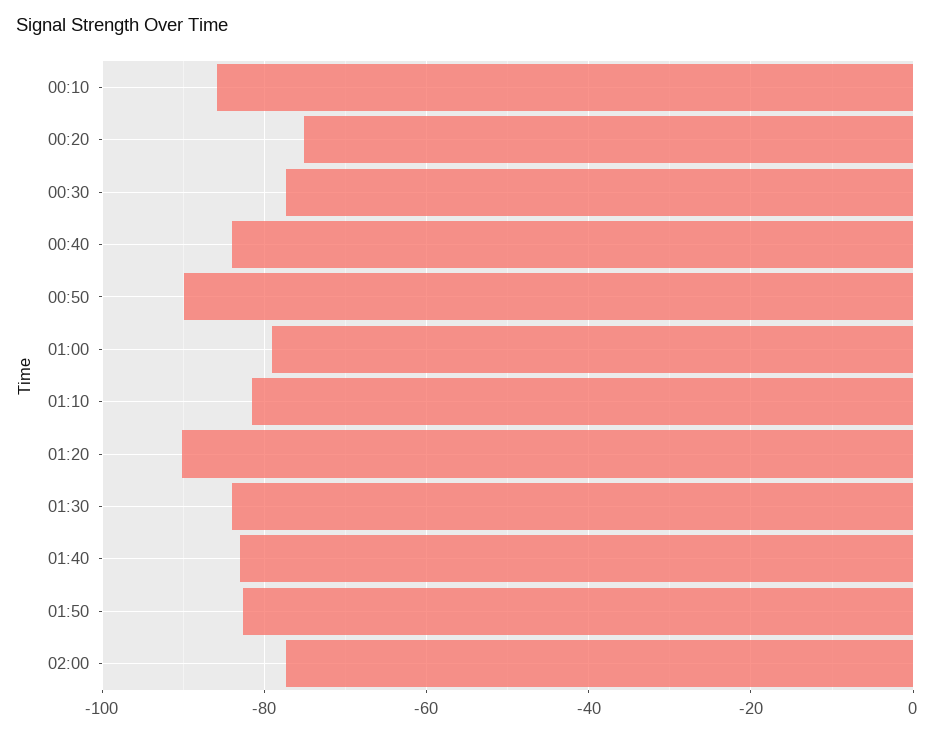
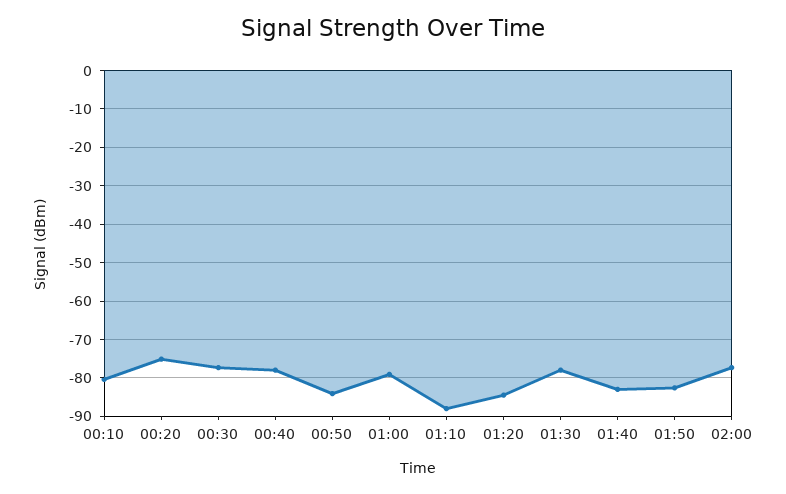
00:10: -86 -> -80
00:40: -84 -> -78
00:50: -90 -> -84
01:10: -82 -> -88
01:20: -90 -> -84
01:30: -84 -> -78

